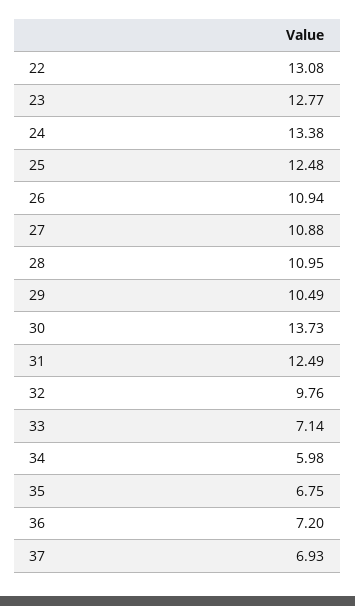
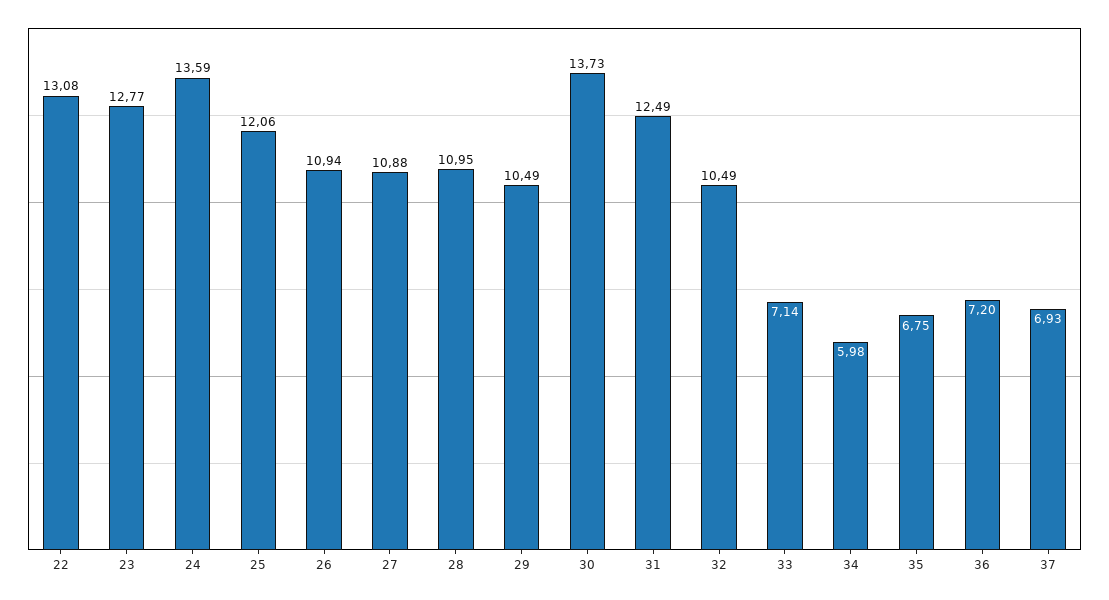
24: 13.38 -> 13.59
25: 12.48 -> 12.06
32: 9.76 -> 10.49

